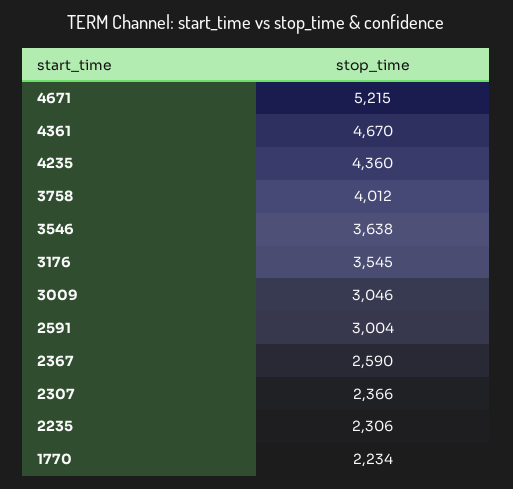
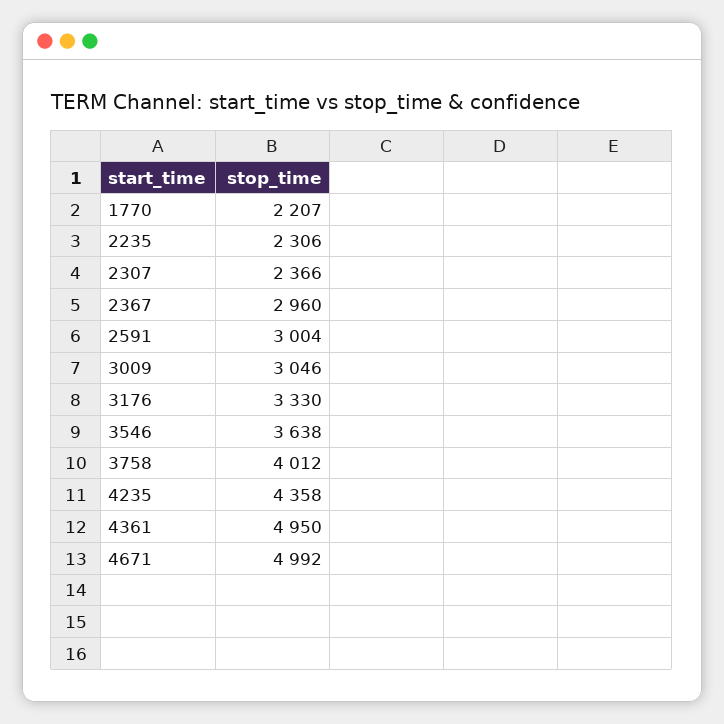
4671: 5215 -> 4992
4361: 4670 -> 4950
4235: 4360 -> 4358
3176: 3545 -> 3330
2367: 2590 -> 2960
1770: 2234 -> 2207

